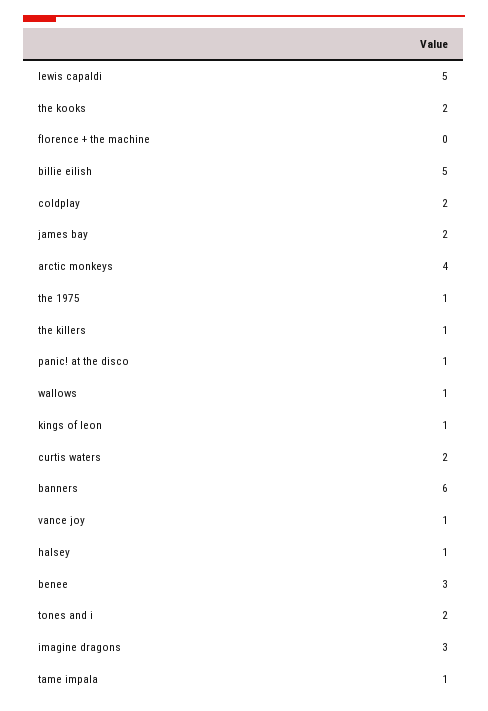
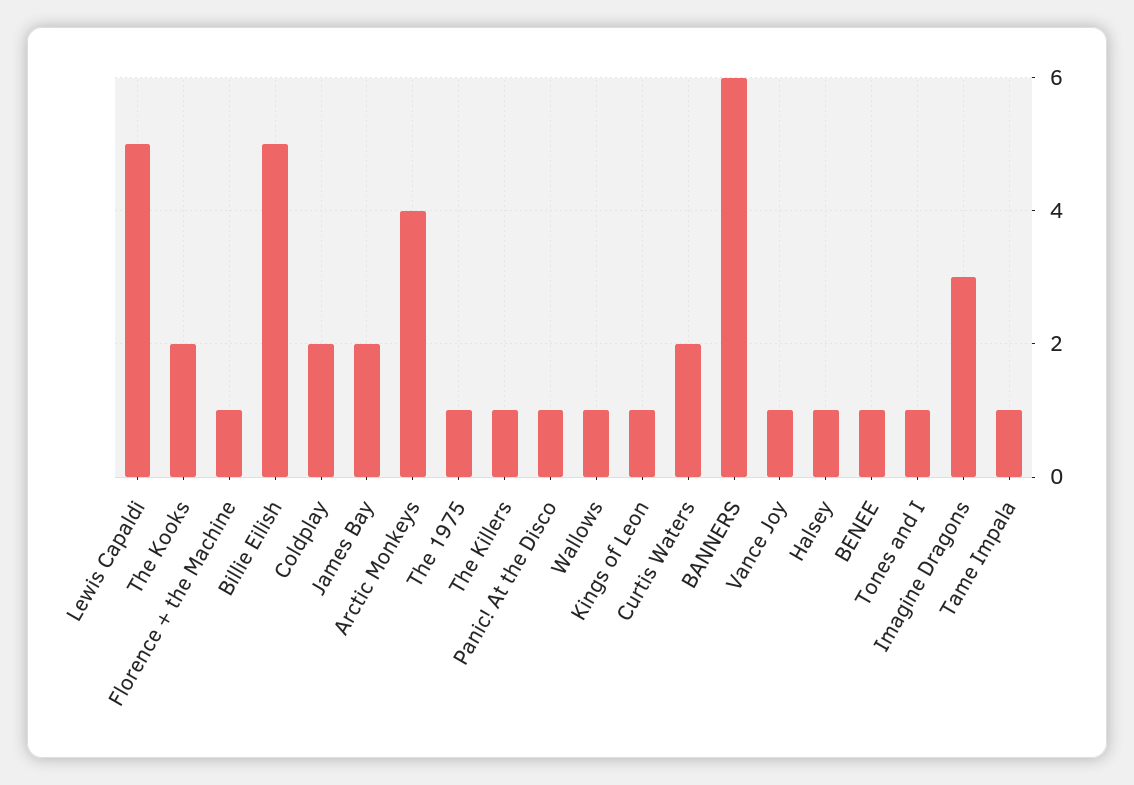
florence + the machine: 0 -> 1
benee: 3 -> 1
tones and i: 2 -> 1

